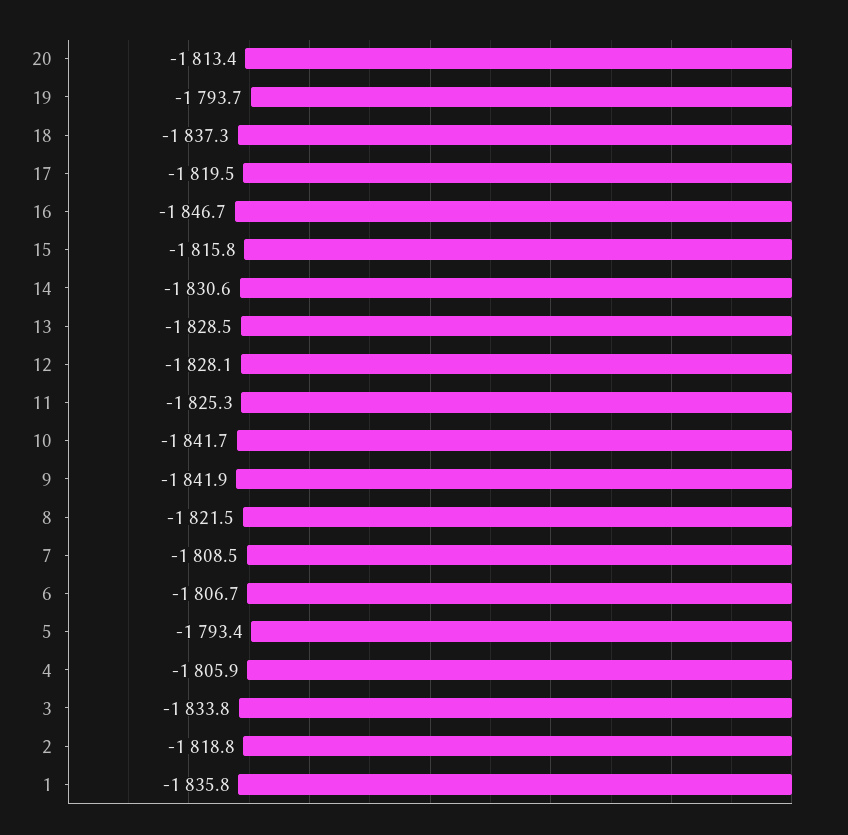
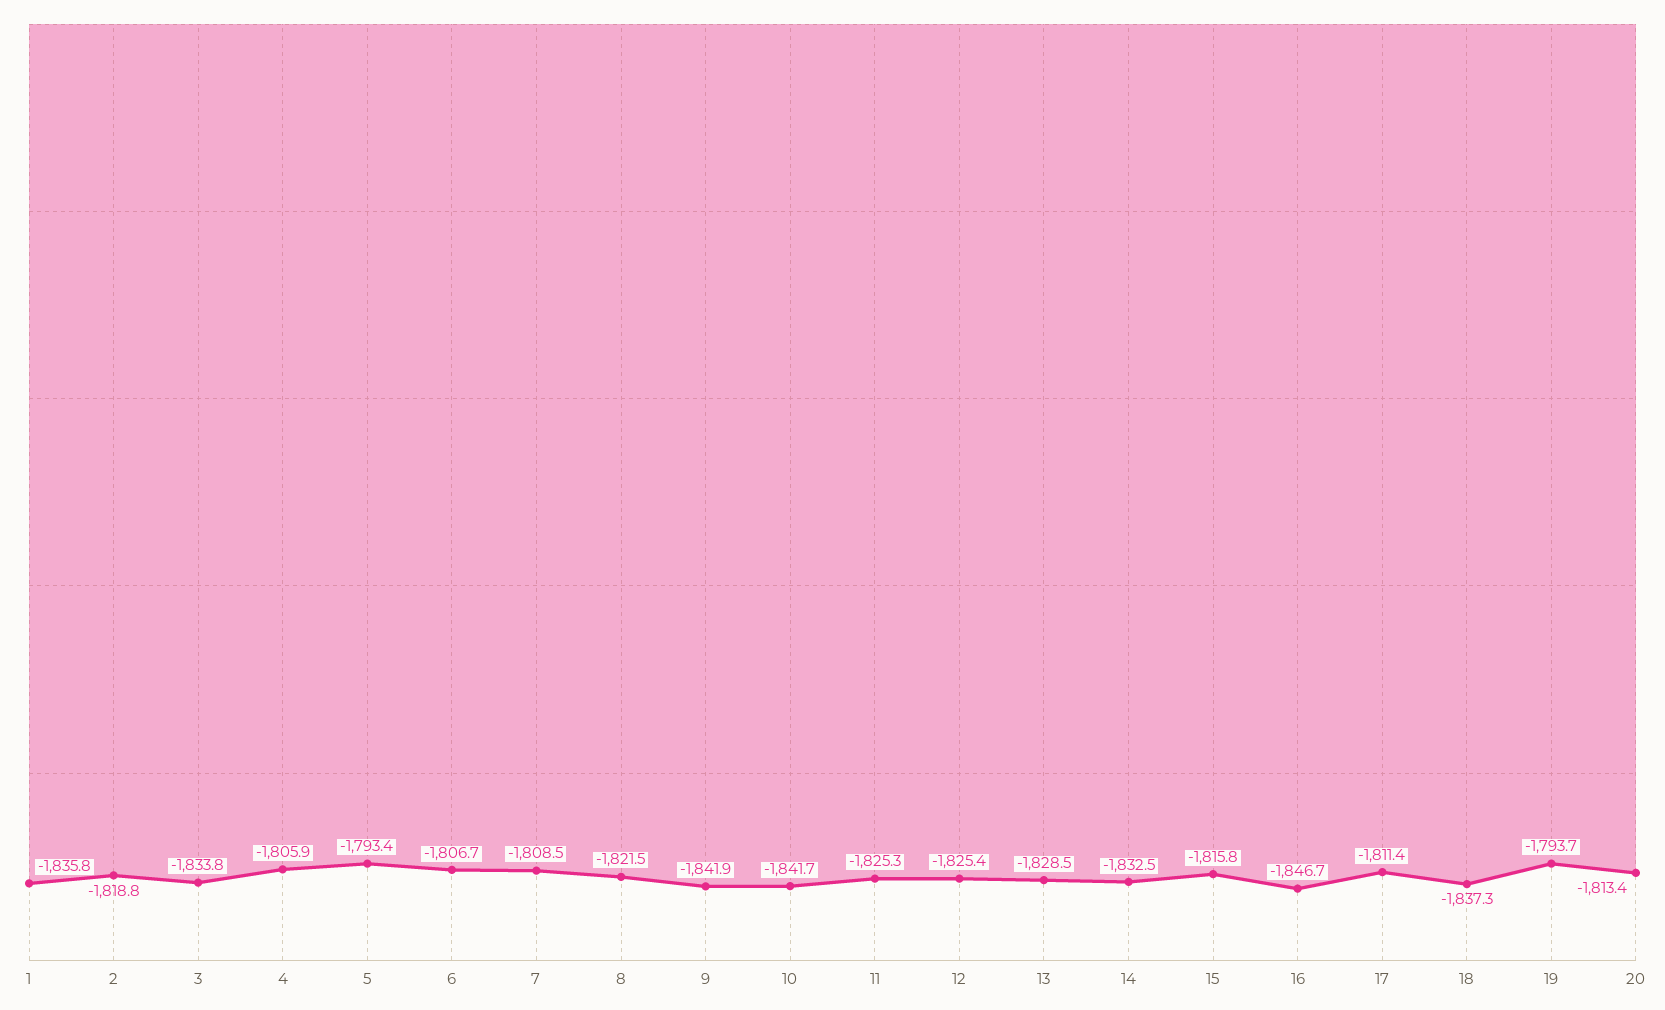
17: -1819.5 -> -1811.4
14: -1830.6 -> -1832.5
12: -1828.1 -> -1825.4

